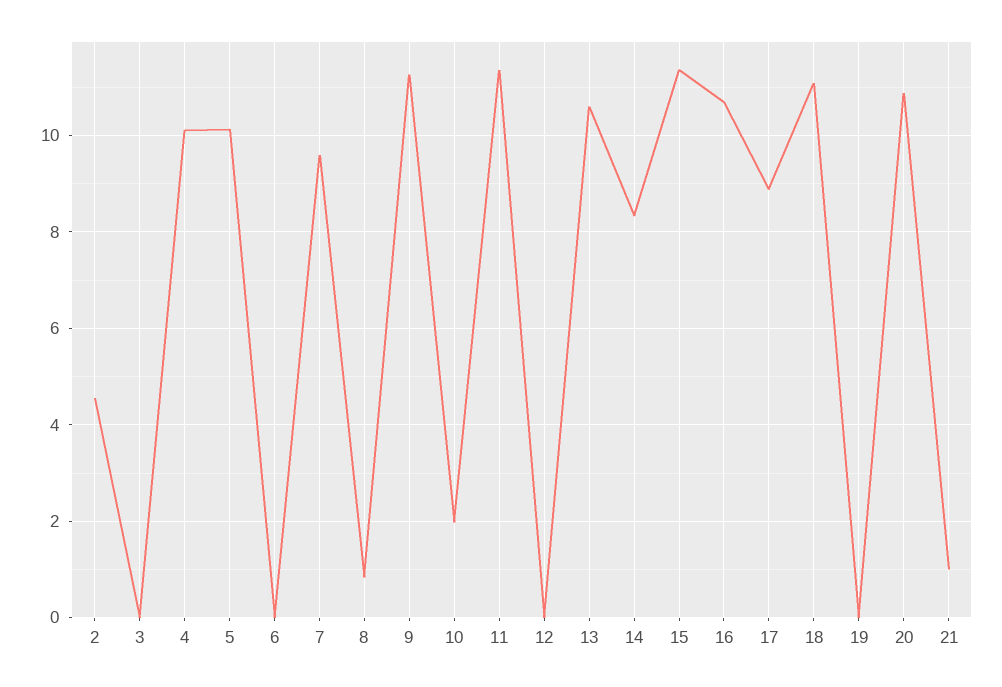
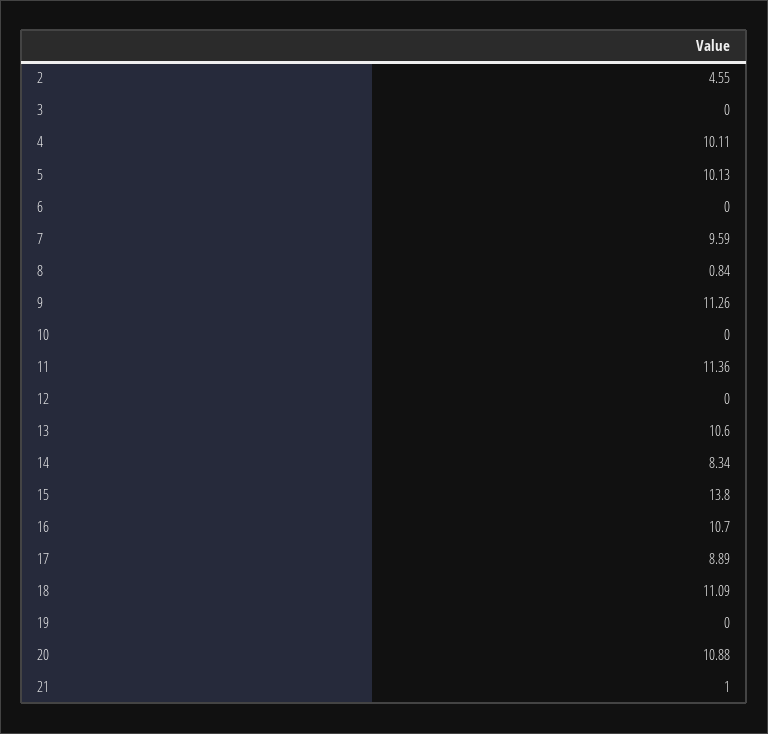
10: 2 -> 0
15: 11.4 -> 13.8

